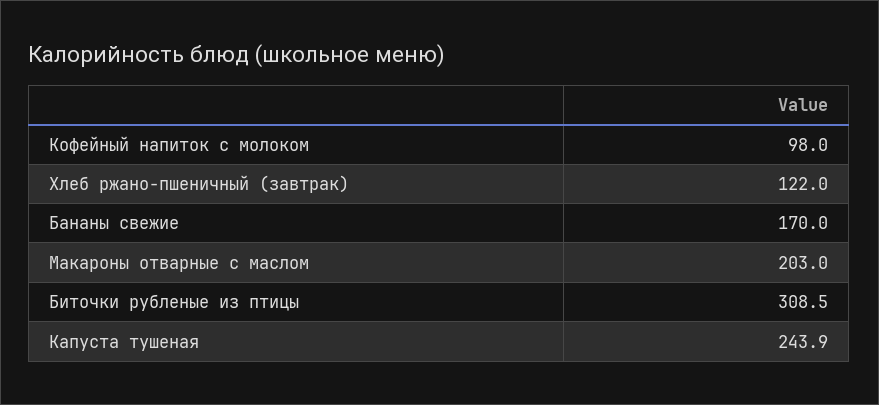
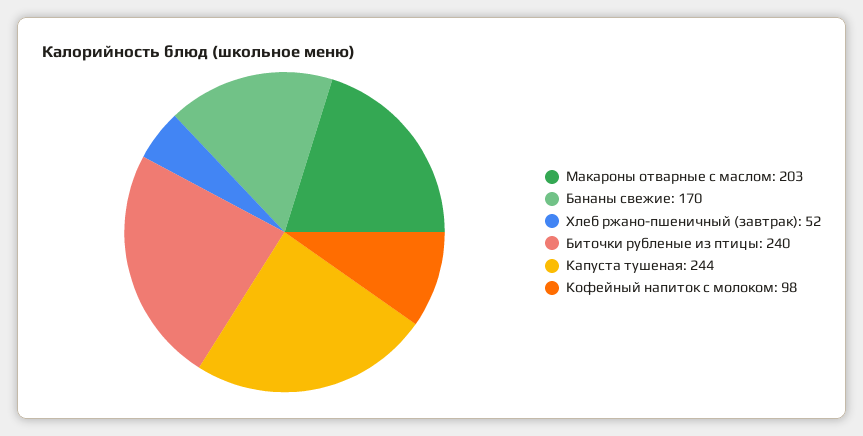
Хлеб ржано-пшеничный (завтрак): 122 -> 52
Биточки рубленые из птицы: 308.5 -> 240
Капуста тушеная: 243.9 -> 244

